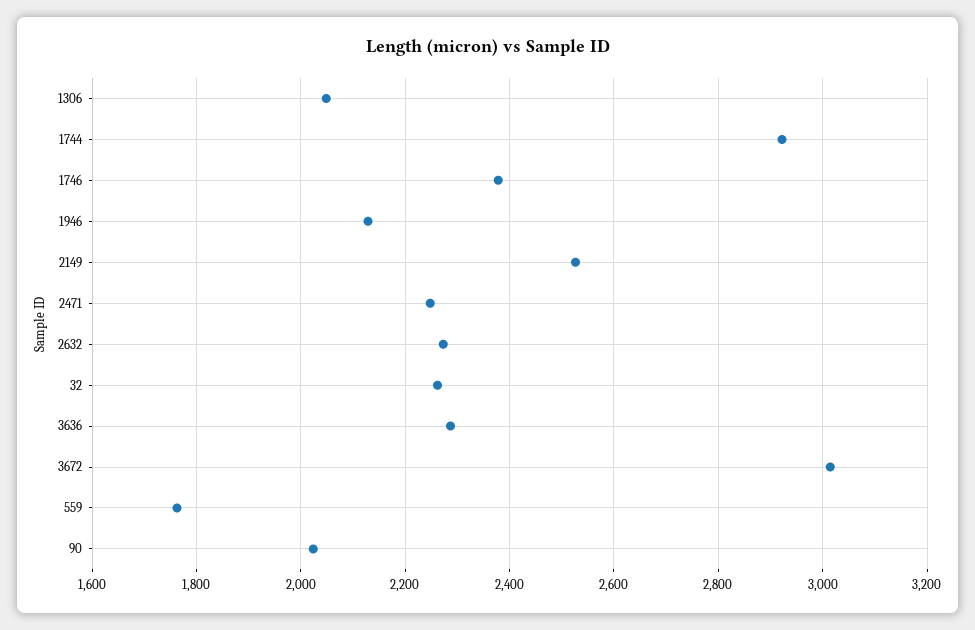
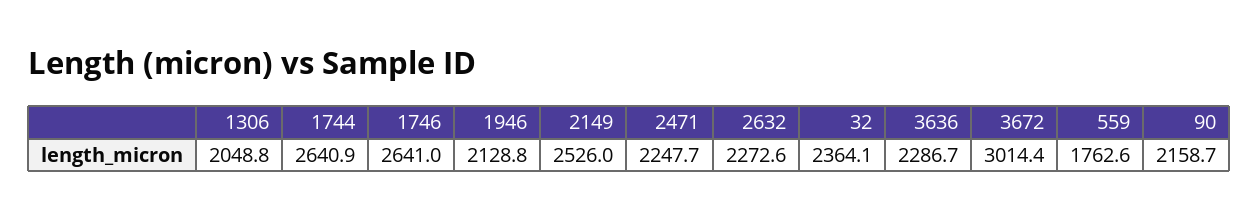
1744: 2920 -> 2640.9
1746: 2380 -> 2641
32: 2260 -> 2364.1
90: 2020 -> 2158.7

